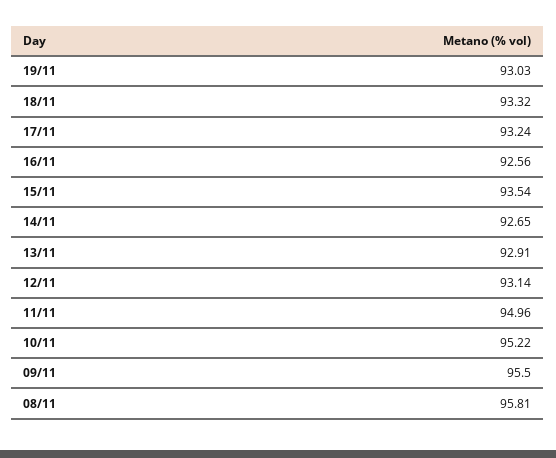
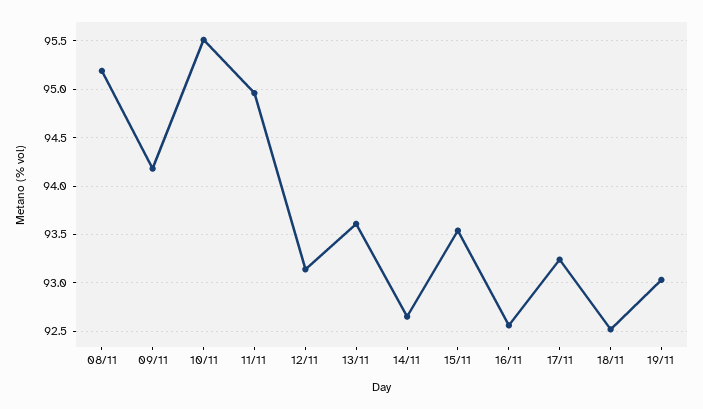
18/11: 93.32 -> 92.5
13/11: 92.91 -> 93.6
10/11: 95.22 -> 95.5
09/11: 95.5 -> 94.2
08/11: 95.81 -> 95.2

